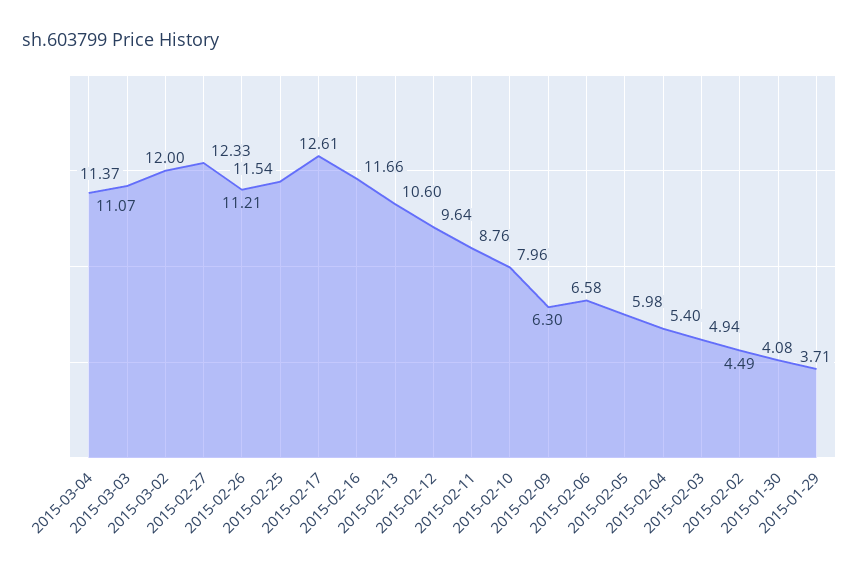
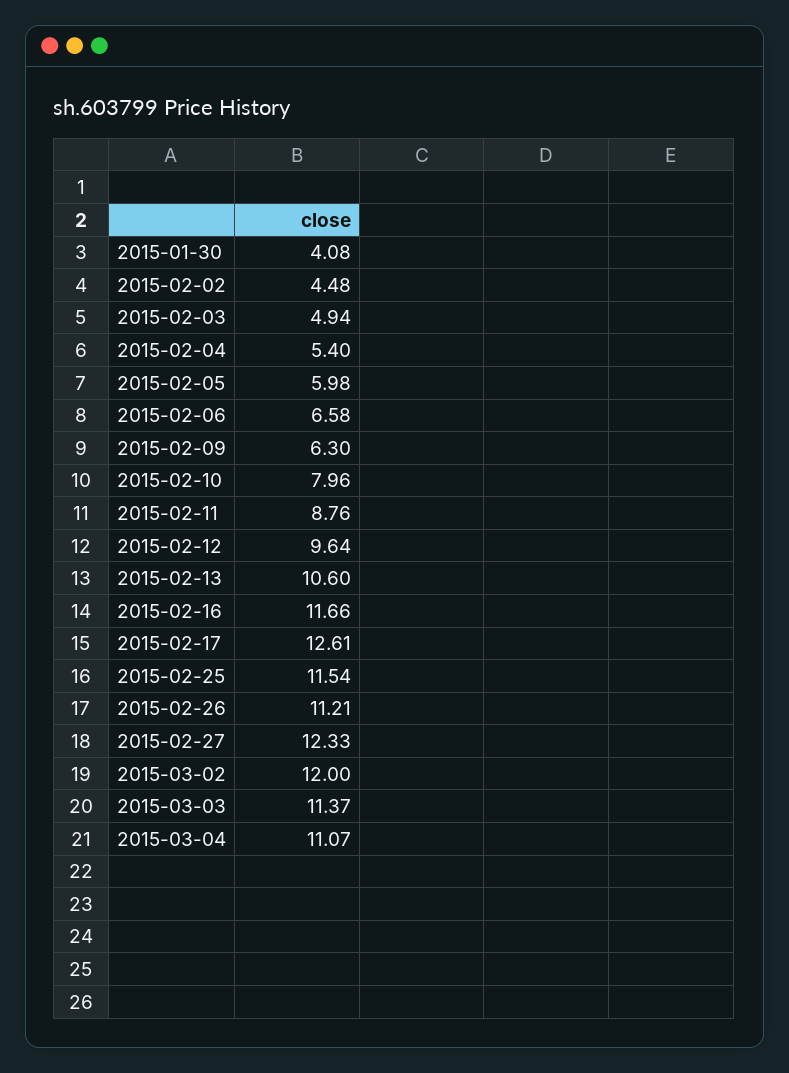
2015-02-02: 4.49 -> 4.48
2015-01-29: 3.71 -> none

